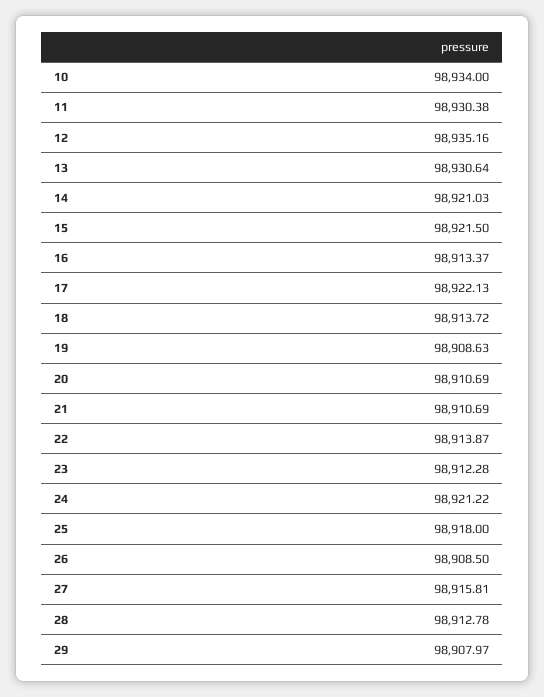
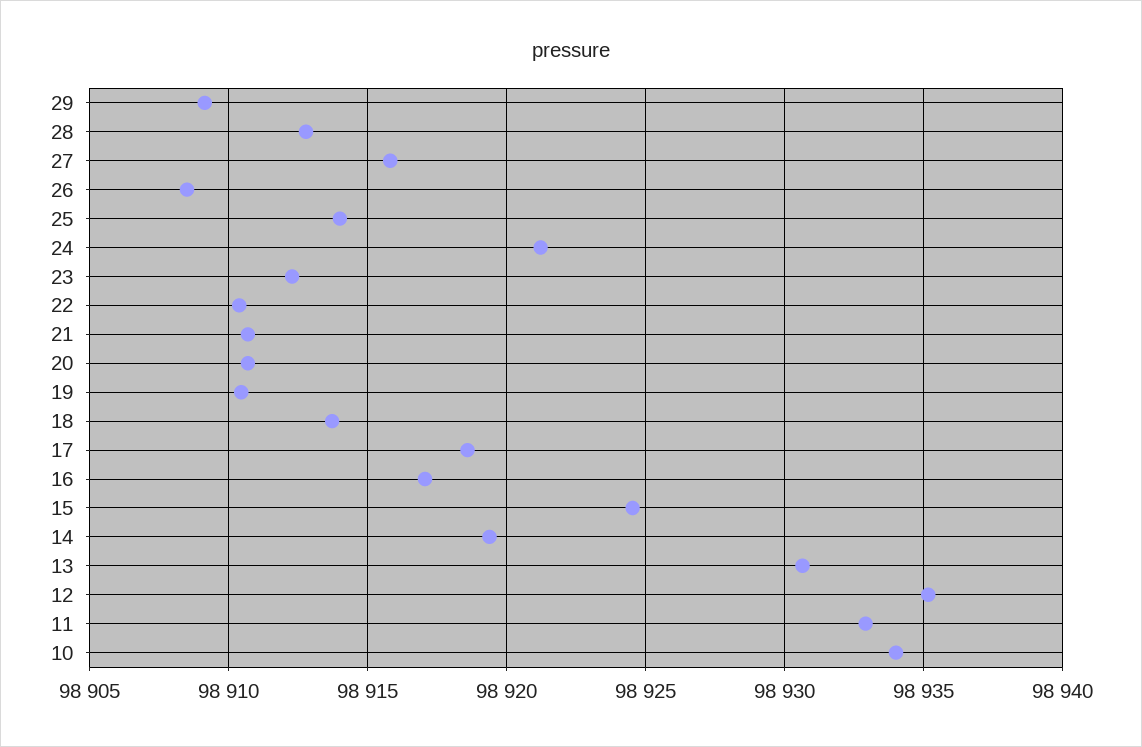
11: 98930.38 -> 98933
14: 98921.03 -> 98919.5
15: 98921.5 -> 98924.5
16: 98913.37 -> 98917
17: 98922.13 -> 98918.5
19: 98908.63 -> 98910.5
22: 98913.87 -> 98910.5
25: 98918 -> 98914
29: 98907.97 -> 98909

